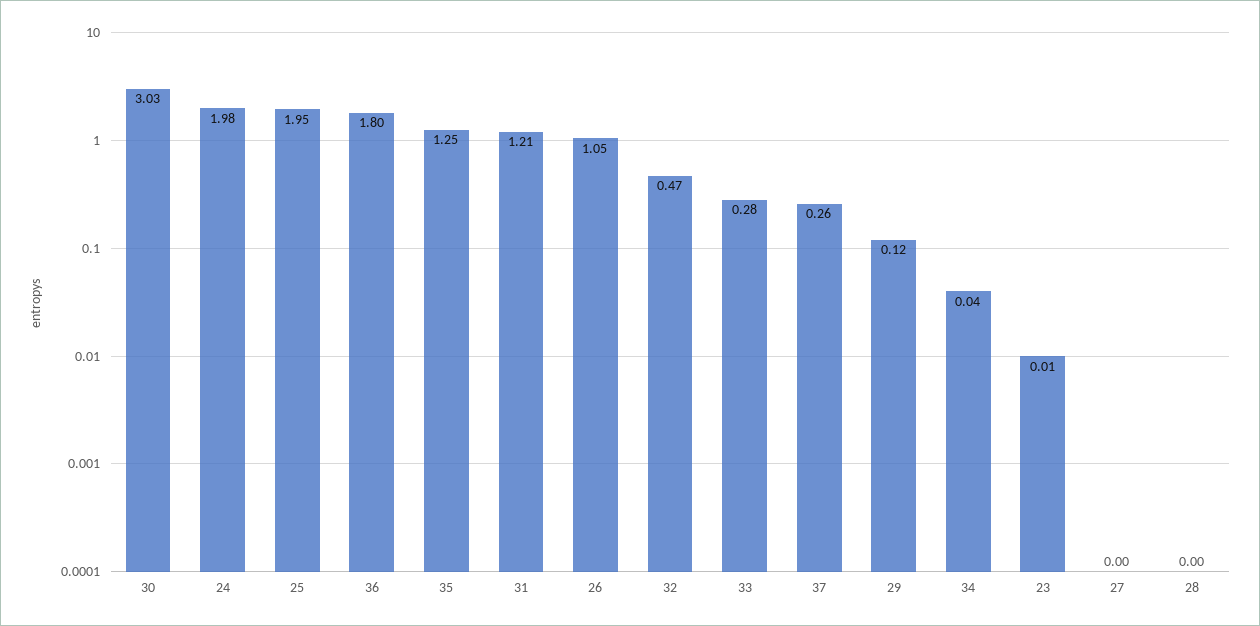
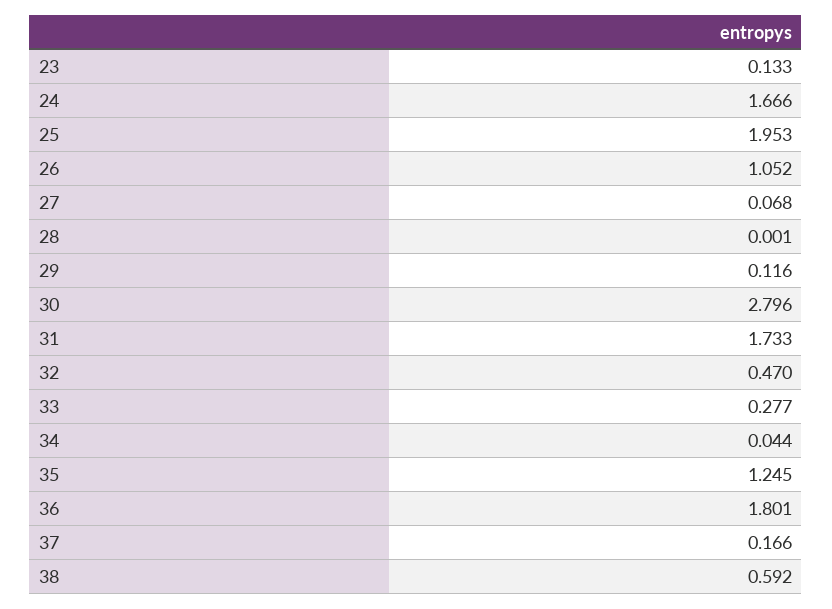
30: 3.03 -> 2.796
24: 1.98 -> 1.666
31: 1.21 -> 1.733
37: 0.26 -> 0.166
23: 0.01 -> 0.133
27: 0 -> 0.068
38: none -> 0.592

